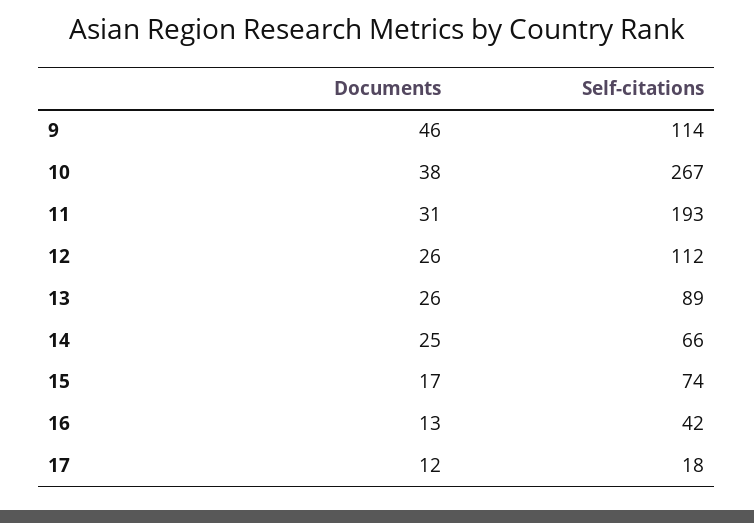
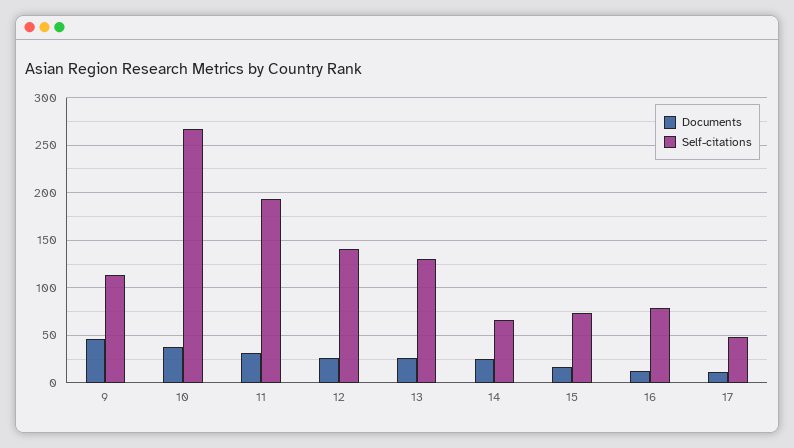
Self-citations, 12: 112 -> 140
Self-citations, 13: 89 -> 130
Self-citations, 16: 42 -> 80
Self-citations, 17: 18 -> 50

